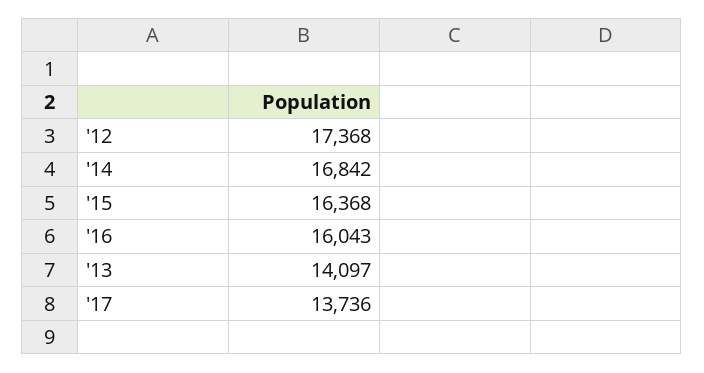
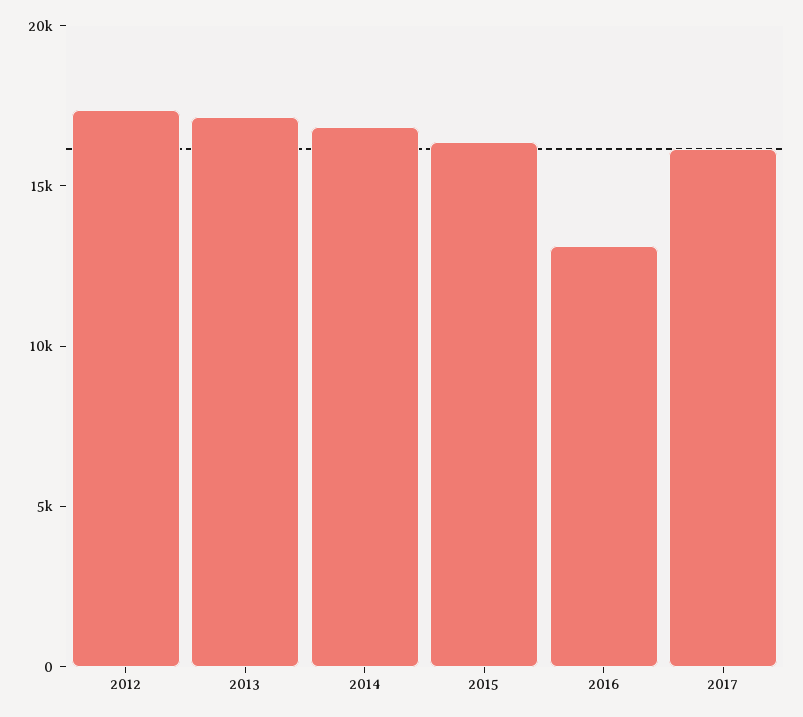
'16: 16043 -> 13000
'13: 14097 -> 17000
'17: 13736 -> 16000

